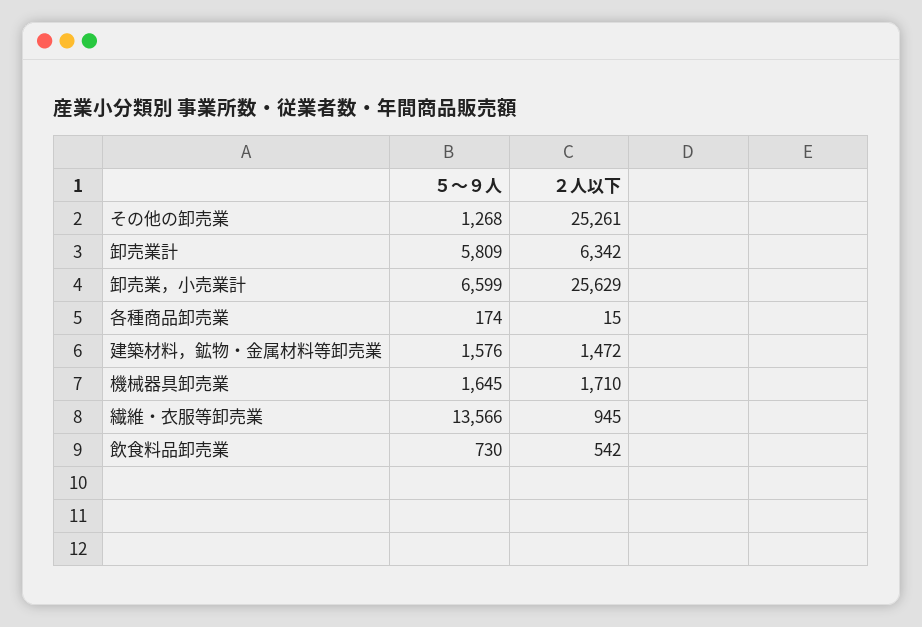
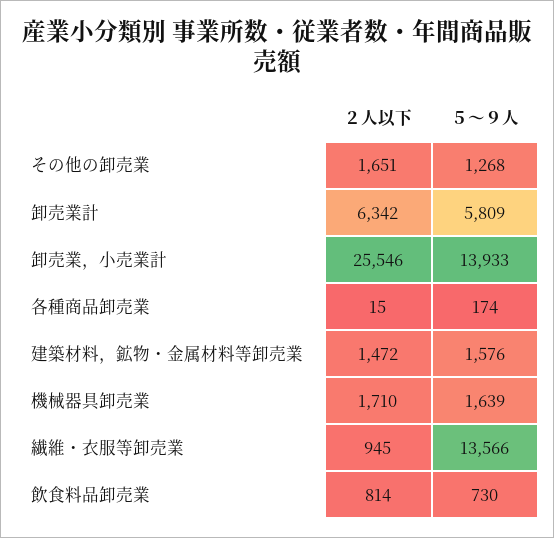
２人以下, その他の卸売業: 25261 -> 1651
５～９人, 卸売業，小売業計: 6599 -> 13933
２人以下, 卸売業，小売業計: 25629 -> 25546
５～９人, 機械器具卸売業: 1645 -> 1639
２人以下, 飲食料品卸売業: 542 -> 814

